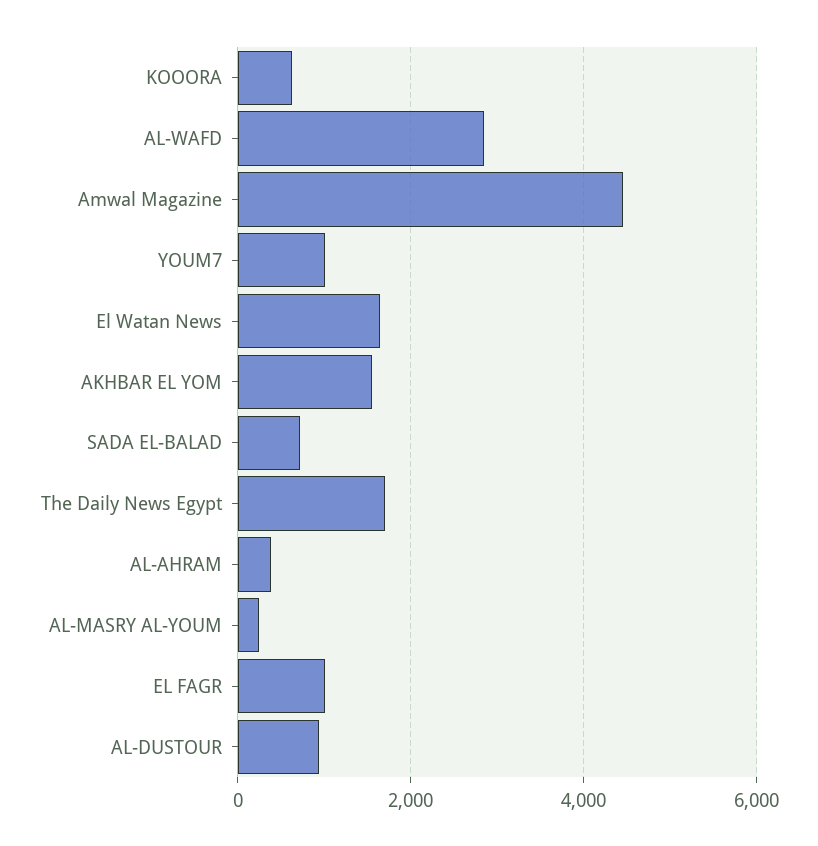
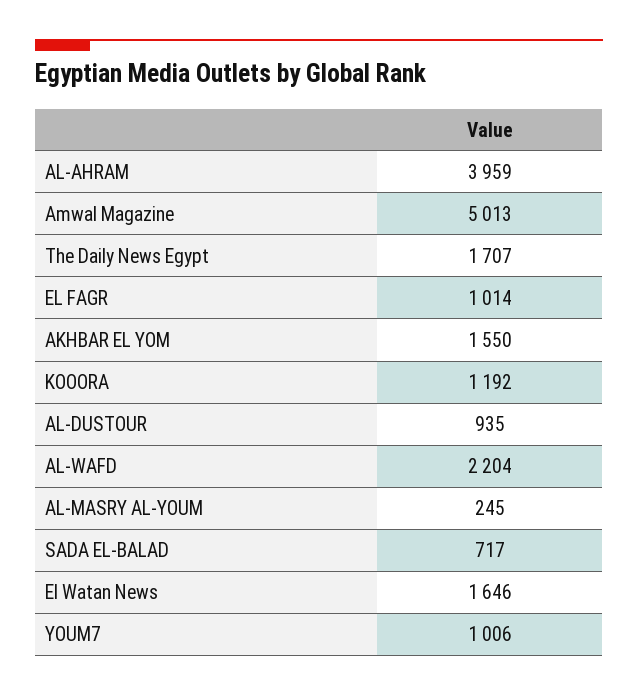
KOOORA: 600 -> 1192
AL-WAFD: 2800 -> 2204
Amwal Magazine: 4400 -> 5013
AL-AHRAM: 400 -> 3959

